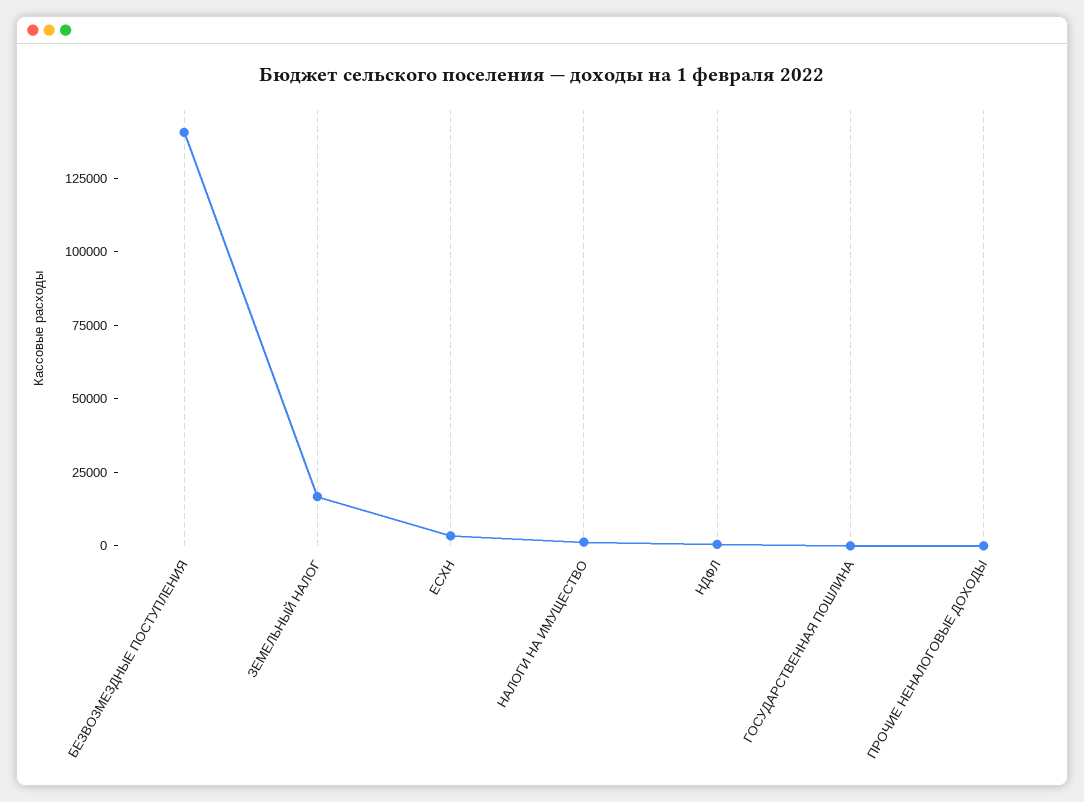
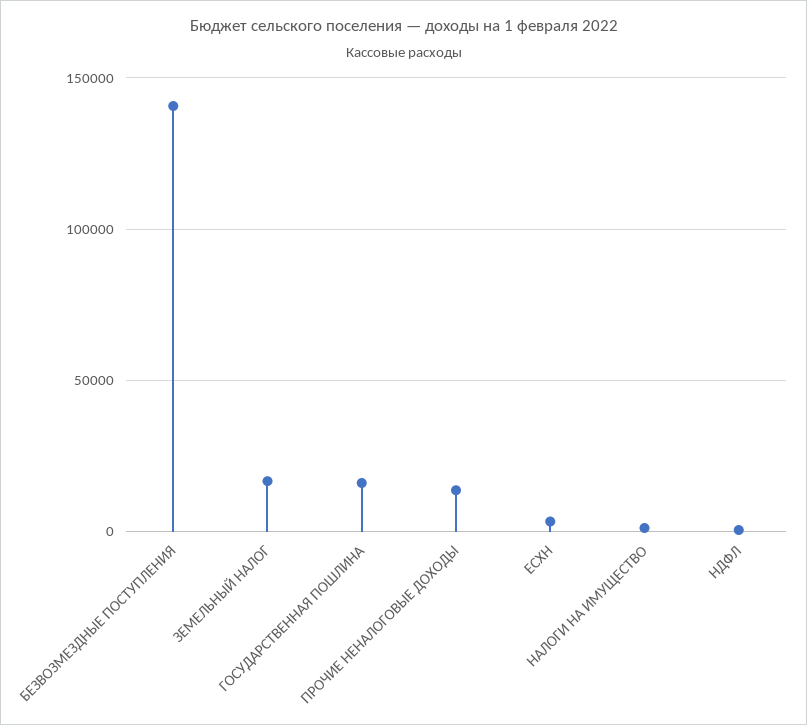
ГОСУДАРСТВЕННАЯ ПОШЛИНА: 0 -> 15000
ПРОЧИЕ НЕНАЛОГОВЫЕ ДОХОДЫ: 0 -> 15000

